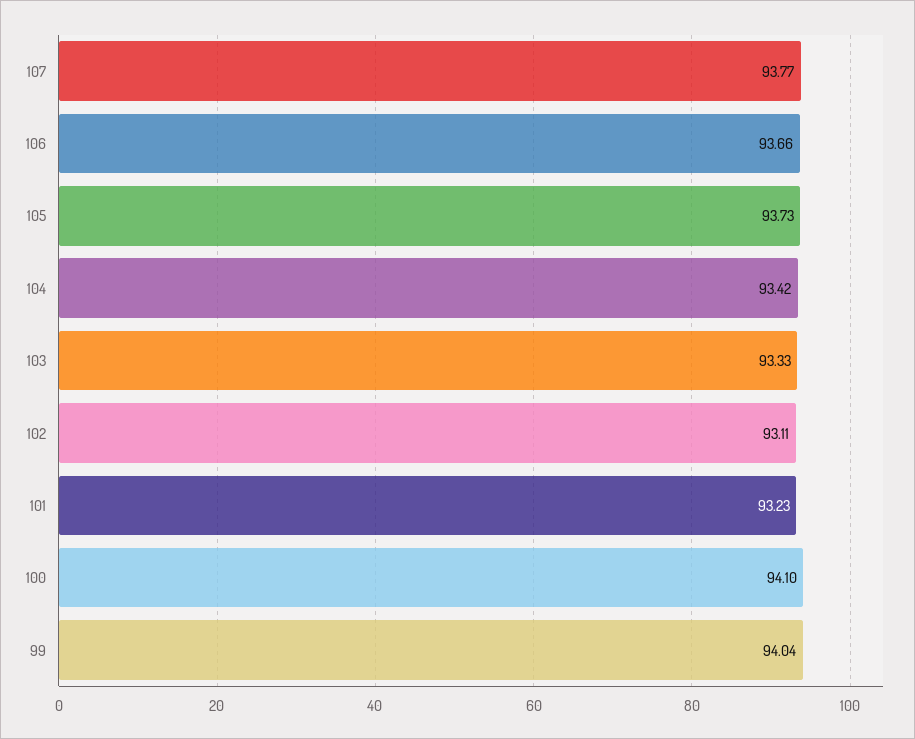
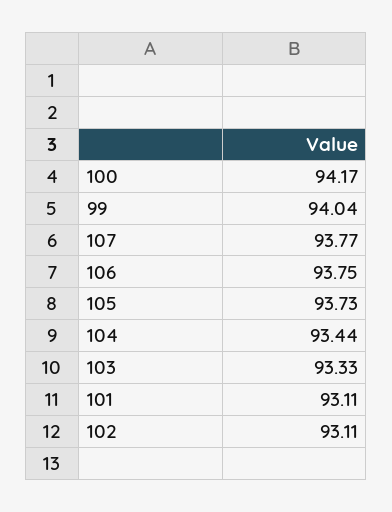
106: 93.66 -> 93.75
104: 93.42 -> 93.44
101: 93.23 -> 93.11
100: 94.1 -> 94.17

